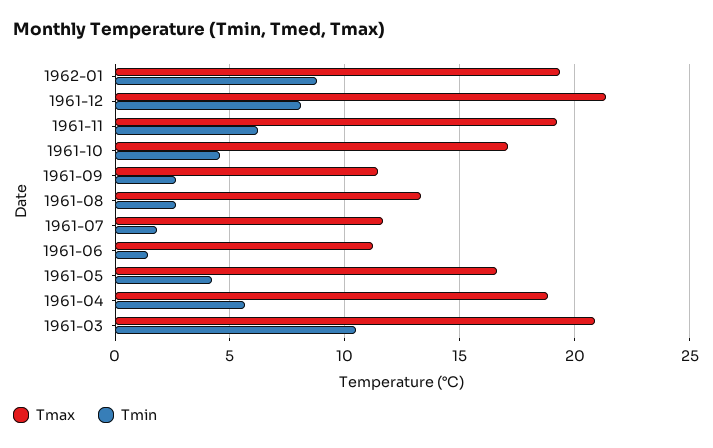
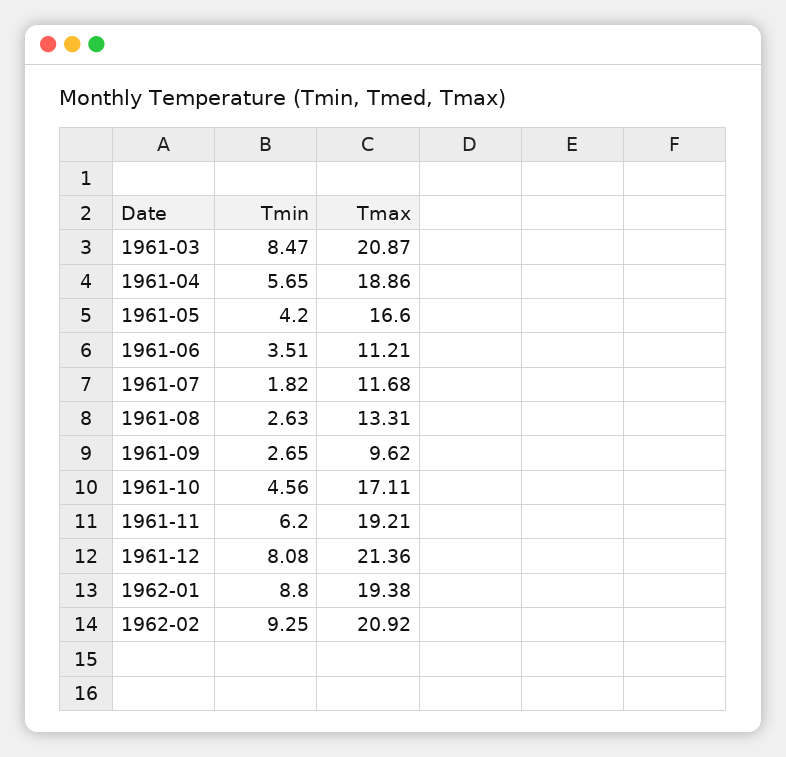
Tmax, 1961-09: 11.5 -> 9.62
Tmin, 1961-06: 1.5 -> 3.51
Tmin, 1961-03: 10.5 -> 8.47
Tmin, 1962-02: none -> 9.25
Tmax, 1962-02: none -> 20.92

